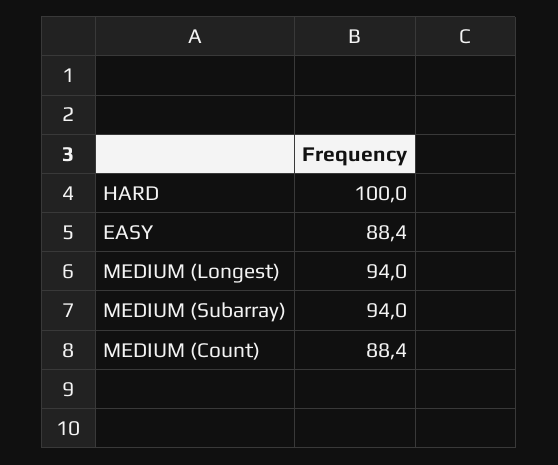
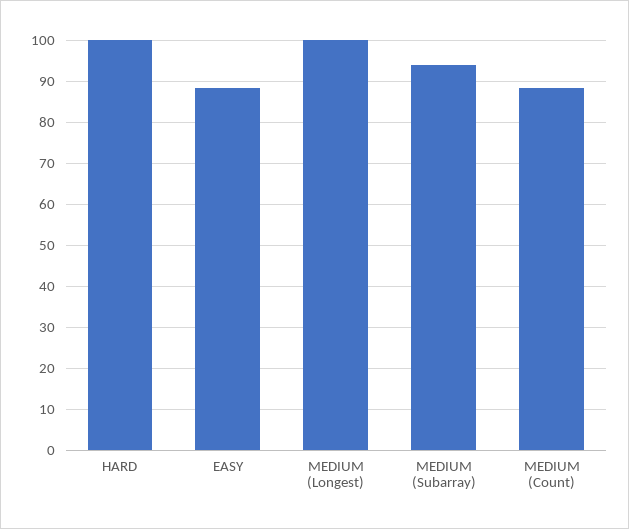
MEDIUM (Longest): 94 -> 100

